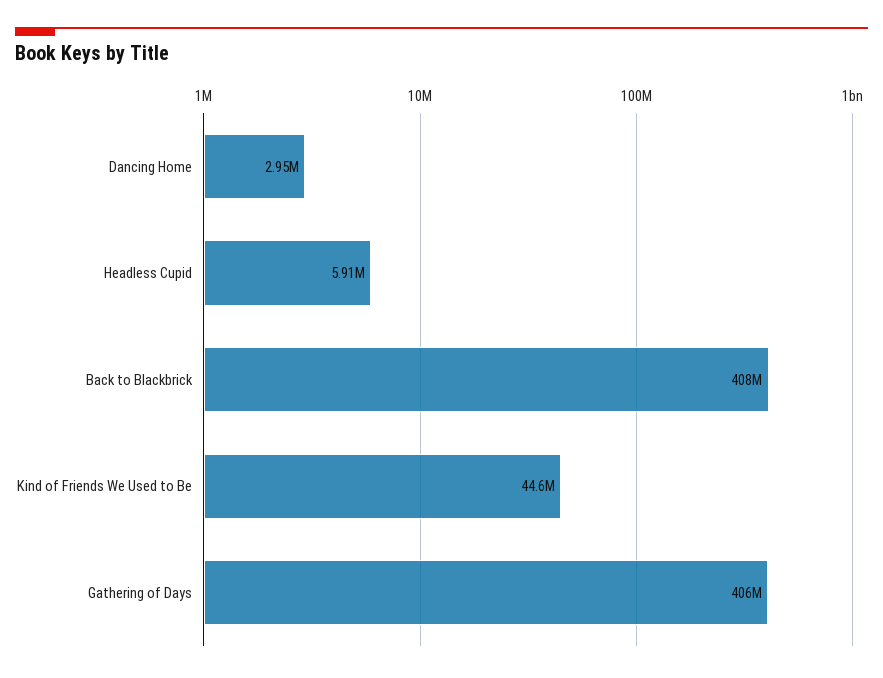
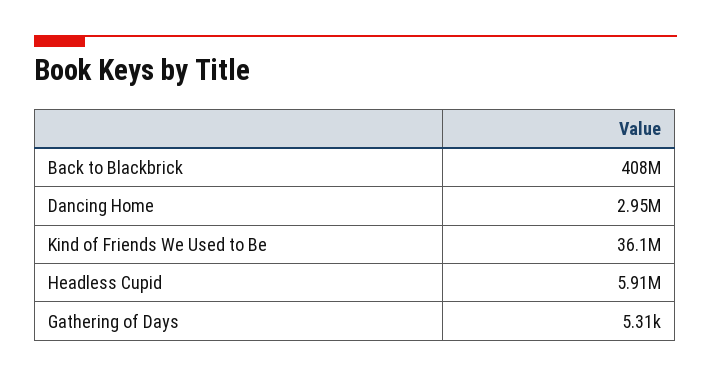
Kind of Friends We Used to Be: 44600000 -> 36100000
Gathering of Days: 406000000 -> 5310

